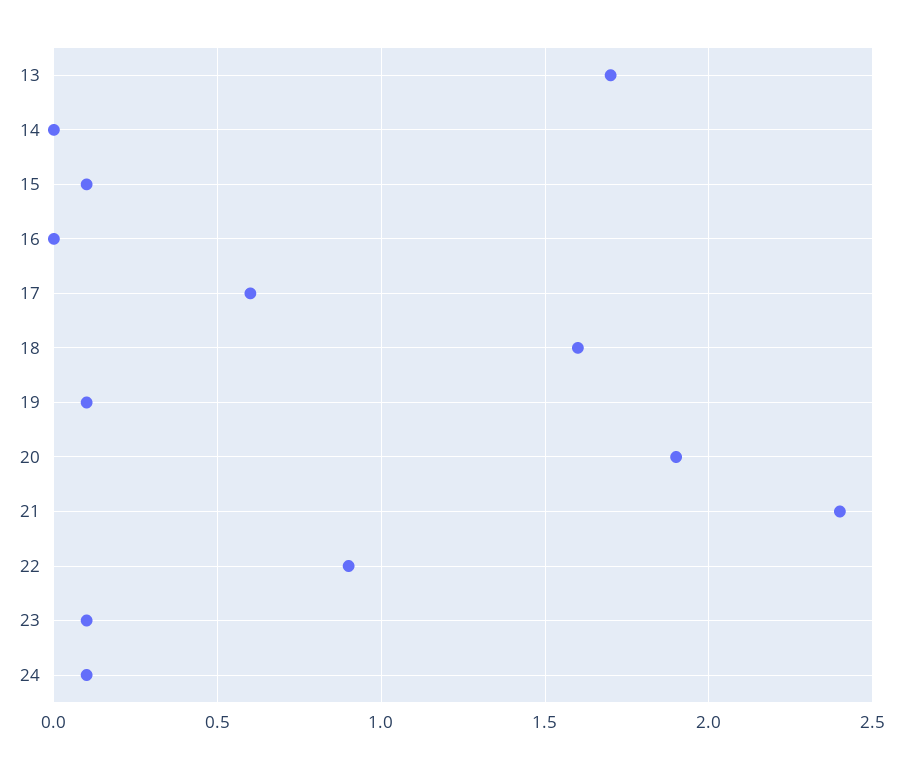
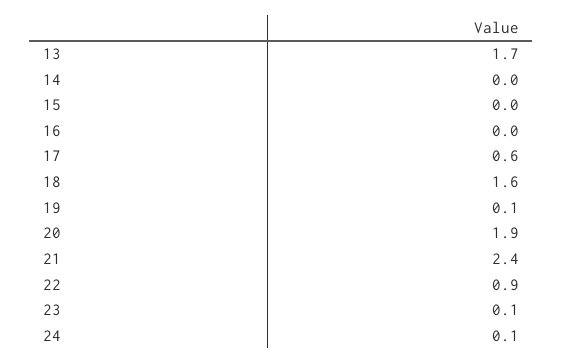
15: 0.1 -> 0

